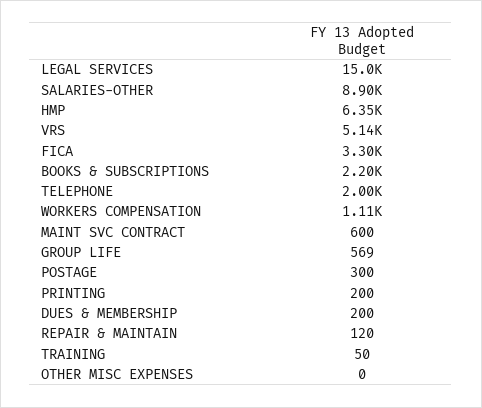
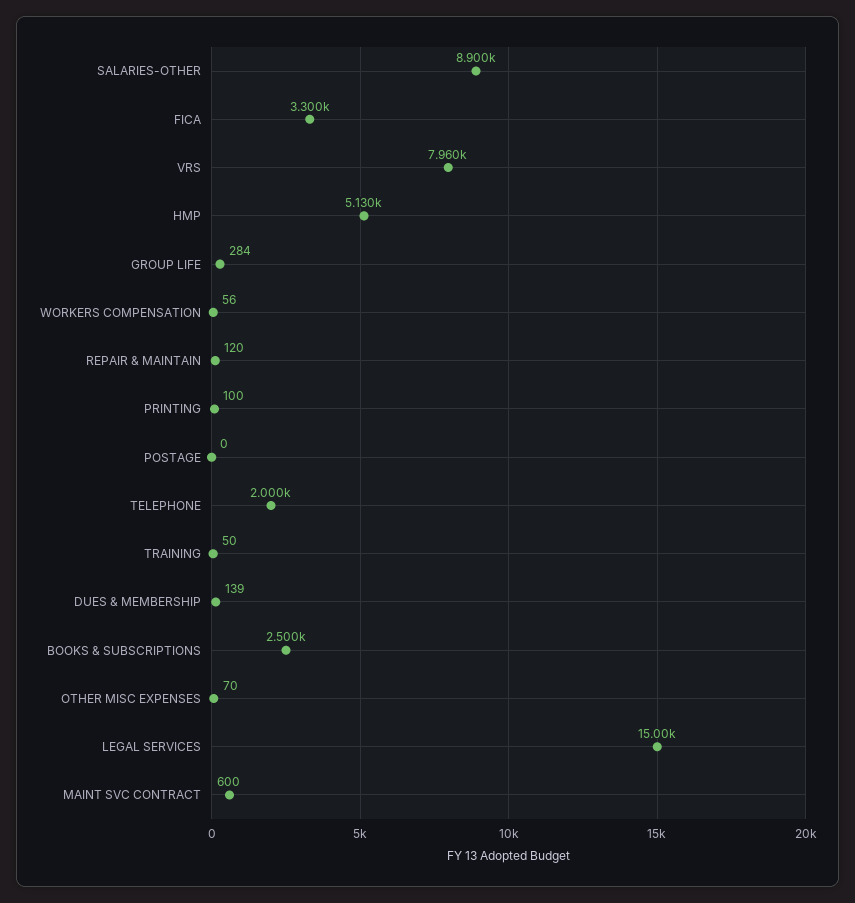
HMP: 6350 -> 5130
VRS: 5140 -> 7960
BOOKS & SUBSCRIPTIONS: 2200 -> 2500
WORKERS COMPENSATION: 1110 -> 56
GROUP LIFE: 569 -> 284
POSTAGE: 300 -> 0
PRINTING: 200 -> 100
DUES & MEMBERSHIP: 200 -> 139
OTHER MISC EXPENSES: 0 -> 70

